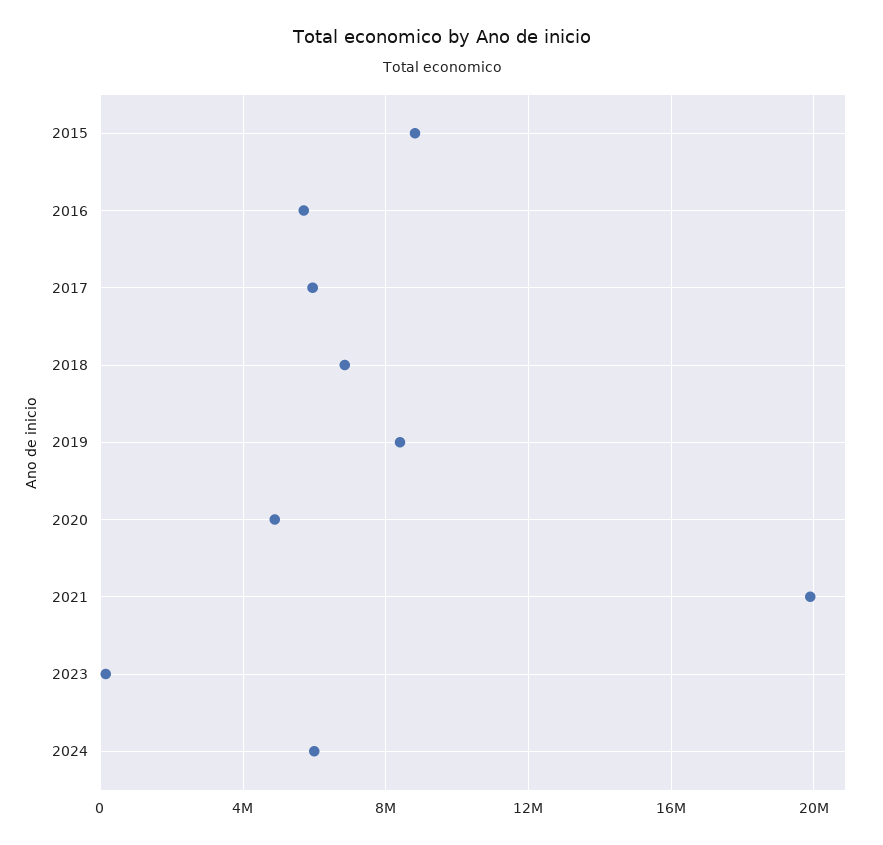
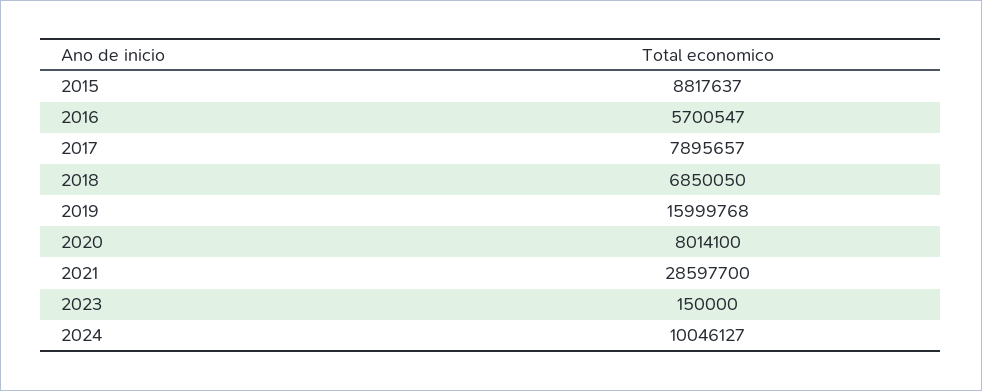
2017: 6000000 -> 7895657
2019: 8500000 -> 15999768
2020: 5000000 -> 8014100
2021: 20000000 -> 28597700
2024: 6000000 -> 10046127

